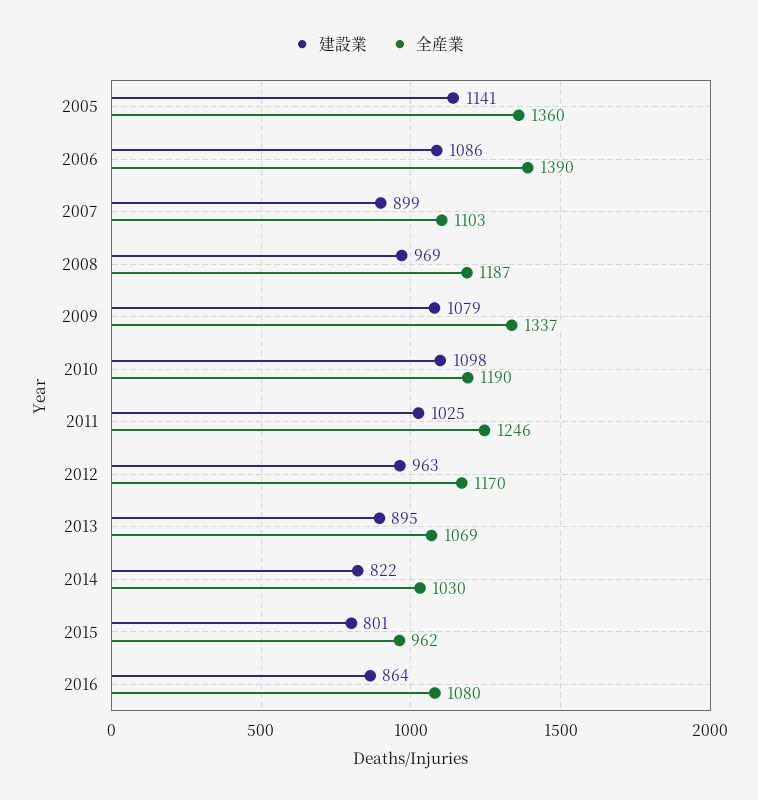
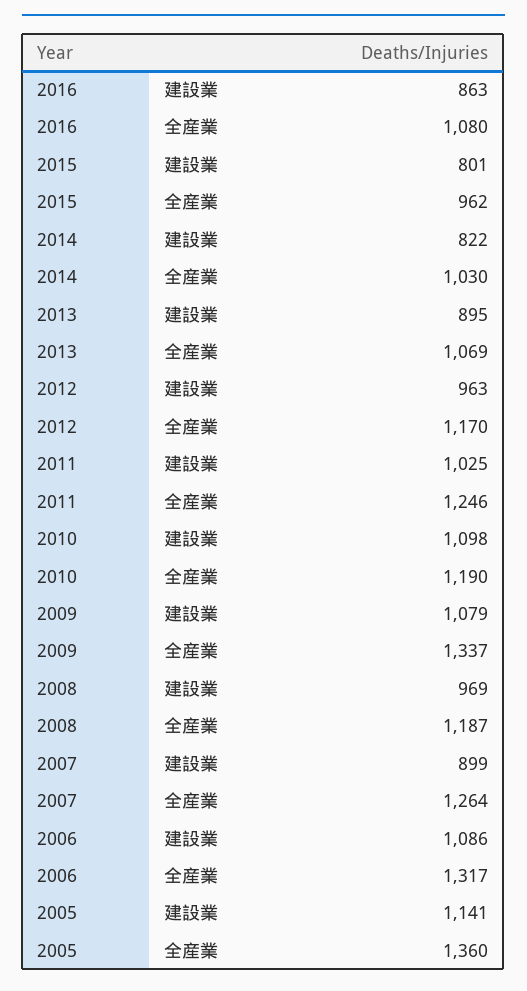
全産業, 2006: 1390 -> 1317
全産業, 2007: 1103 -> 1264
建設業, 2016: 864 -> 863

